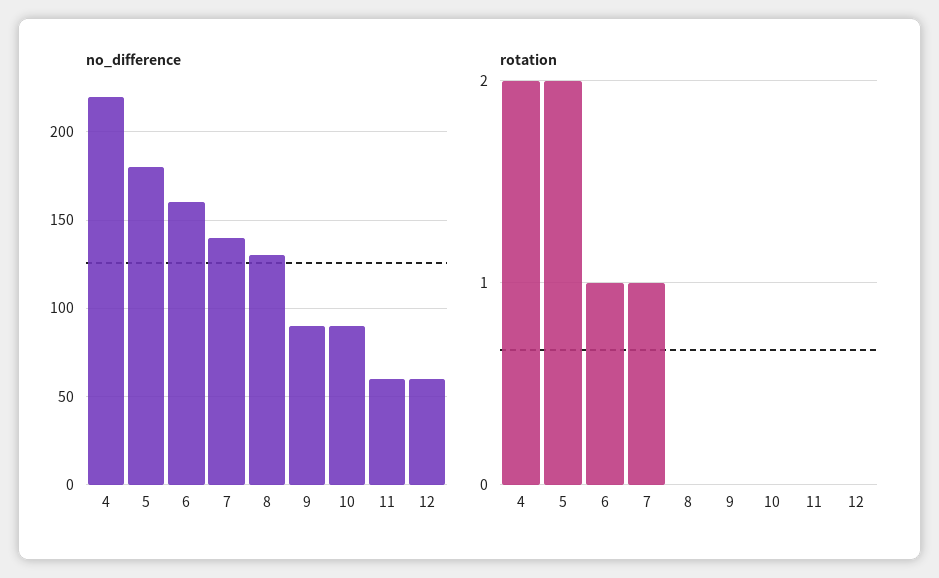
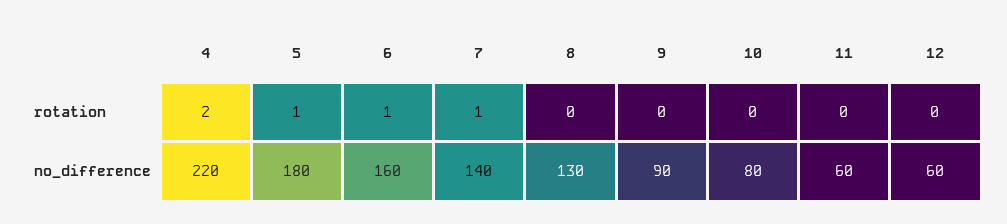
no_difference, 10: 90 -> 80
rotation, 5: 2 -> 1

